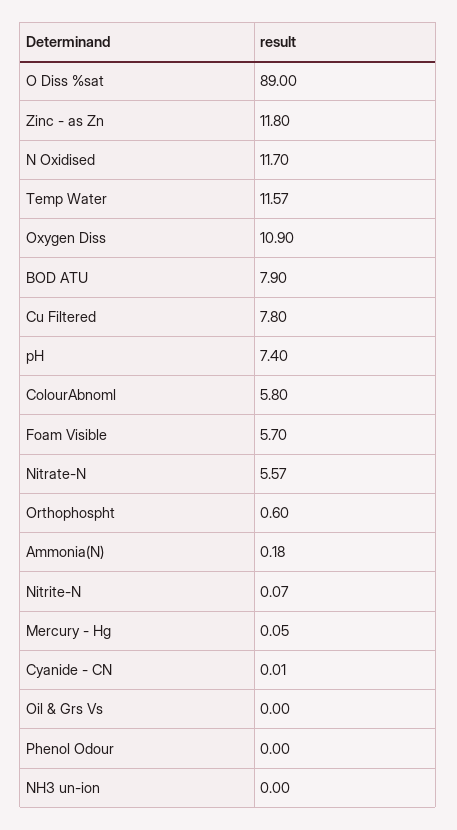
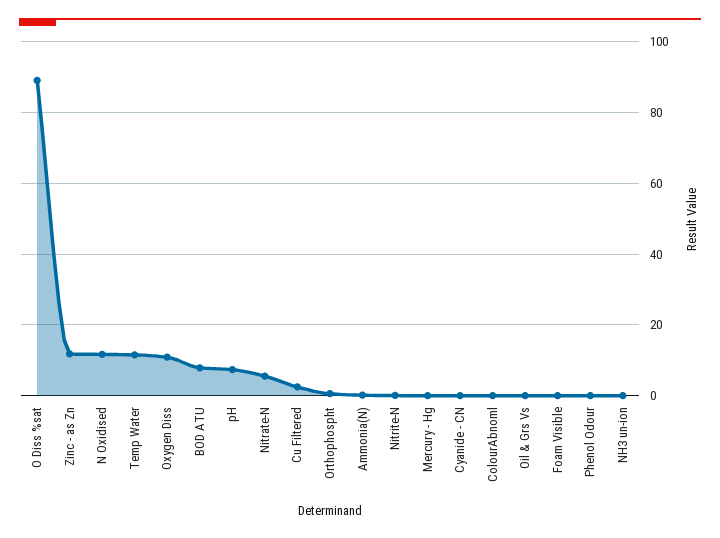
Cu Filtered: 7.8 -> 2
ColourAbnoml: 5.8 -> 0
Foam Visible: 5.7 -> 0

